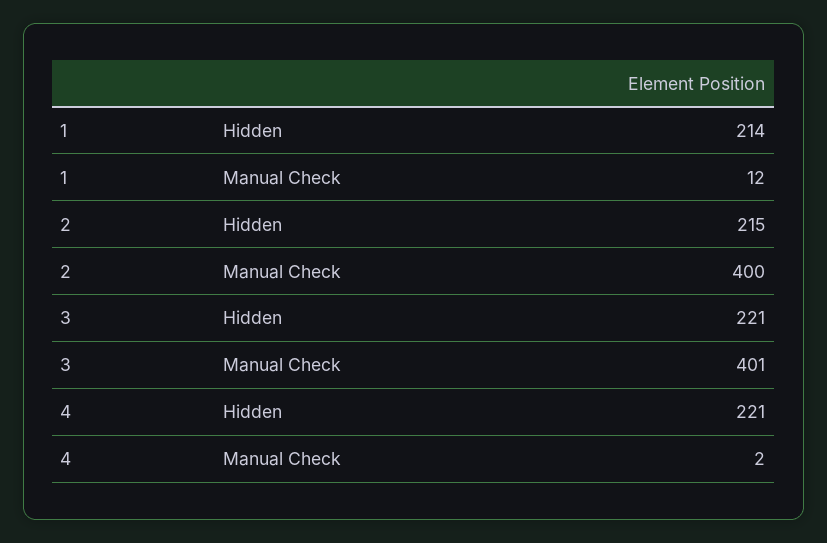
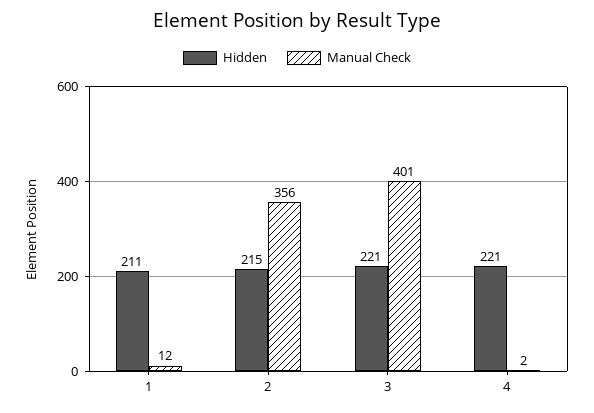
Hidden, 1: 214 -> 211
Manual Check, 2: 400 -> 356

